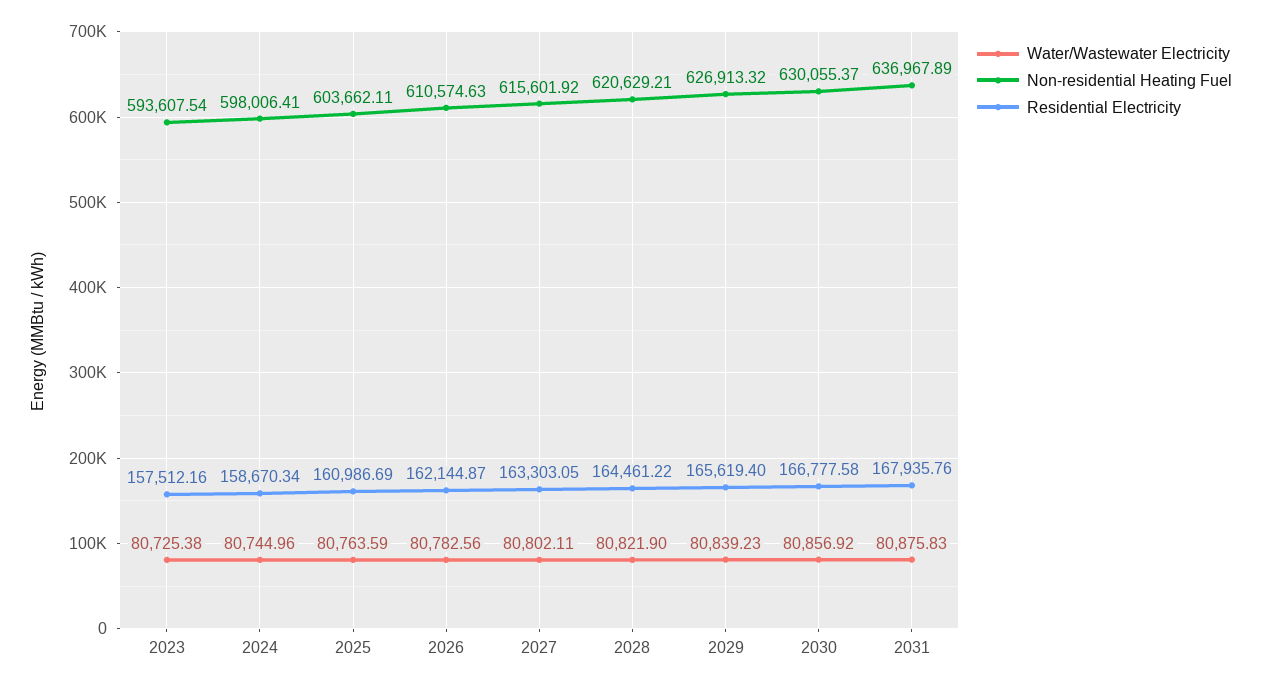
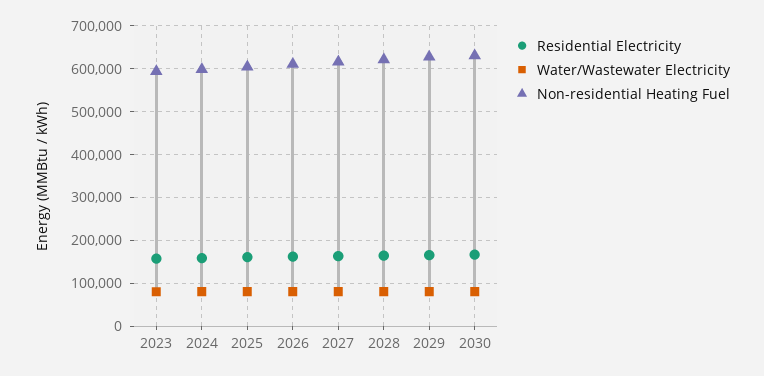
Water/Wastewater Electricity, 2031: 80875.83 -> none
Non-residential Heating Fuel, 2031: 636967.89 -> none
Residential Electricity, 2031: 167935.76 -> none

